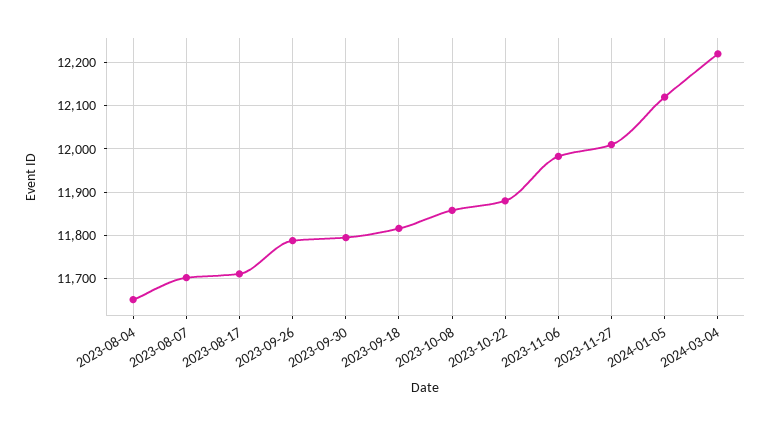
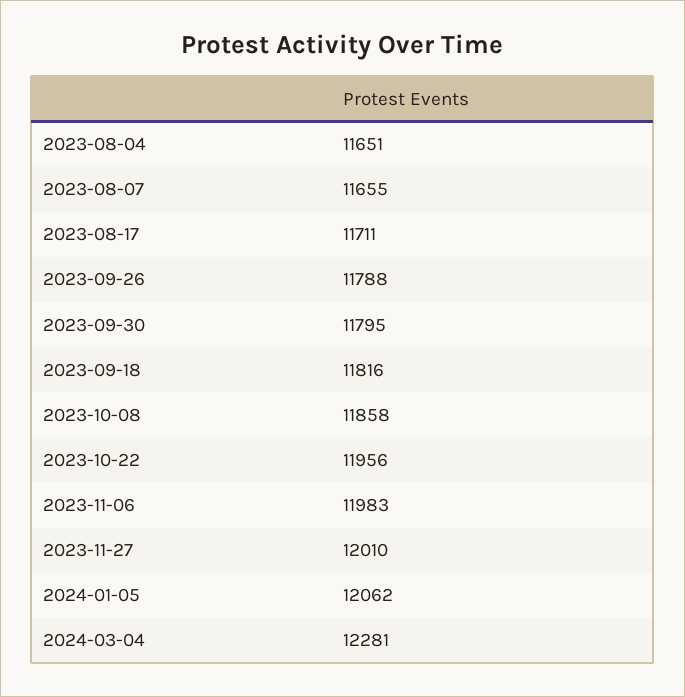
2023-08-07: 11700 -> 11655
2023-10-22: 11880 -> 11956
2024-01-05: 12120 -> 12062
2024-03-04: 12220 -> 12281

